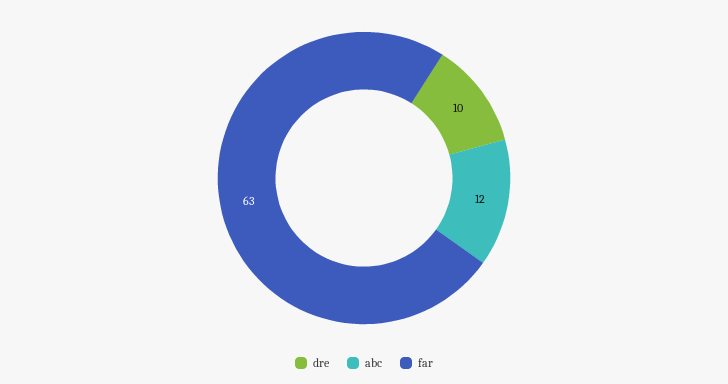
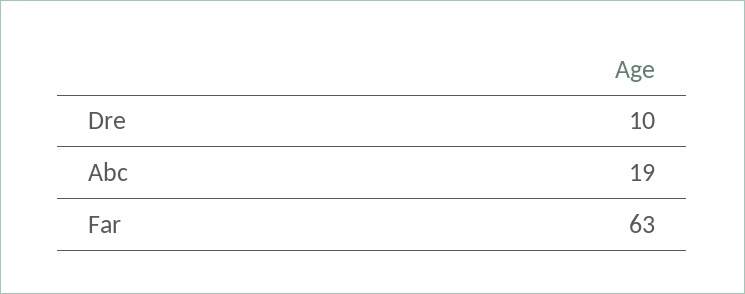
abc: 12 -> 19

